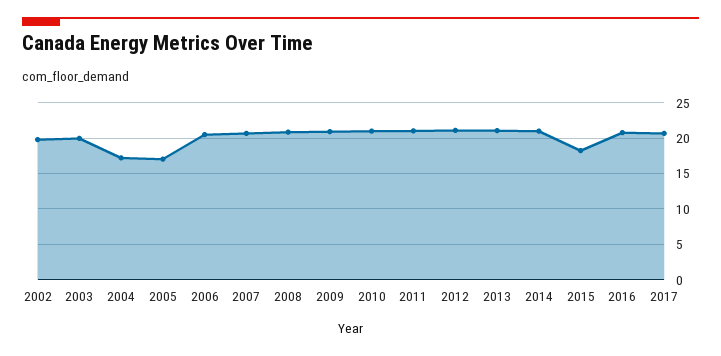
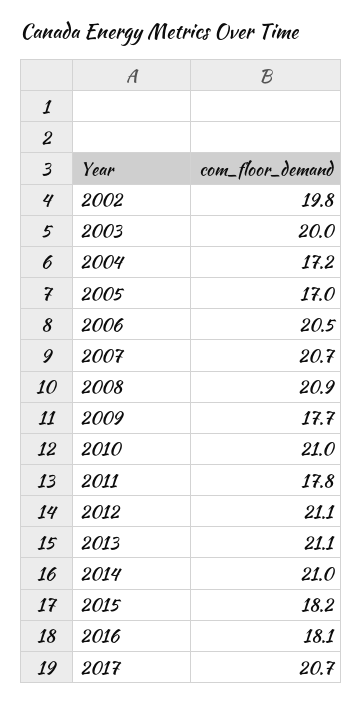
2009: 21 -> 17.7
2011: 21 -> 17.8
2016: 21 -> 18.1

